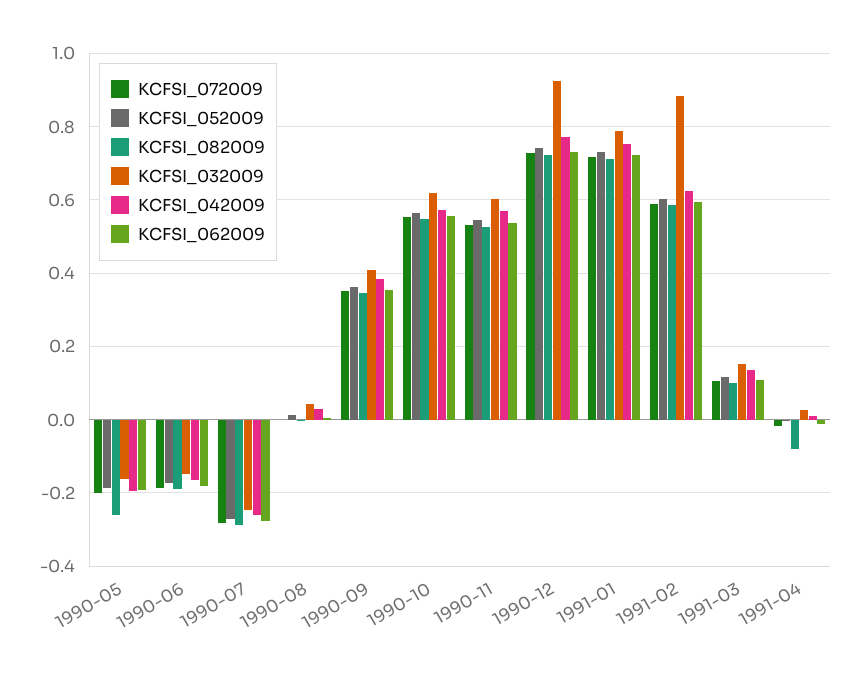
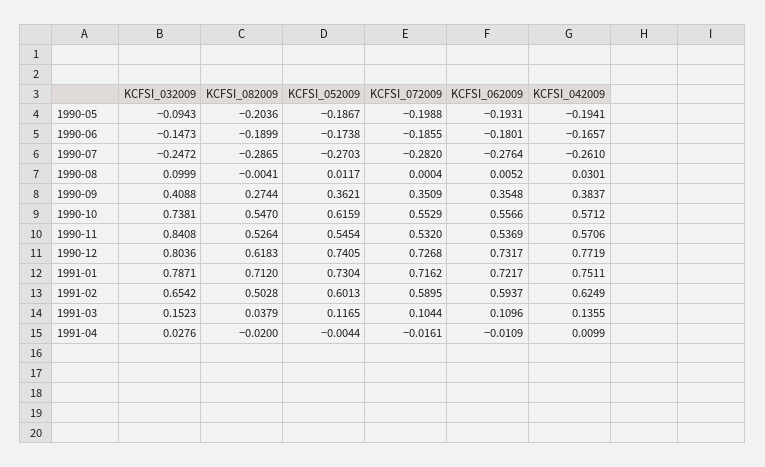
KCFSI_082009, 1990-05: -0.26 -> -0.2036
KCFSI_032009, 1990-05: -0.16 -> -0.0943
KCFSI_032009, 1990-08: 0.04 -> 0.0999
KCFSI_082009, 1990-09: 0.34 -> 0.2744
KCFSI_052009, 1990-10: 0.56 -> 0.6159
KCFSI_032009, 1990-10: 0.62 -> 0.7381
KCFSI_032009, 1990-11: 0.6 -> 0.8408
KCFSI_082009, 1990-12: 0.72 -> 0.6183
KCFSI_032009, 1990-12: 0.92 -> 0.8036
KCFSI_082009, 1991-02: 0.58 -> 0.5028
KCFSI_032009, 1991-02: 0.88 -> 0.6542
KCFSI_082009, 1991-03: 0.1 -> 0.0379
KCFSI_082009, 1991-04: -0.08 -> -0.02

